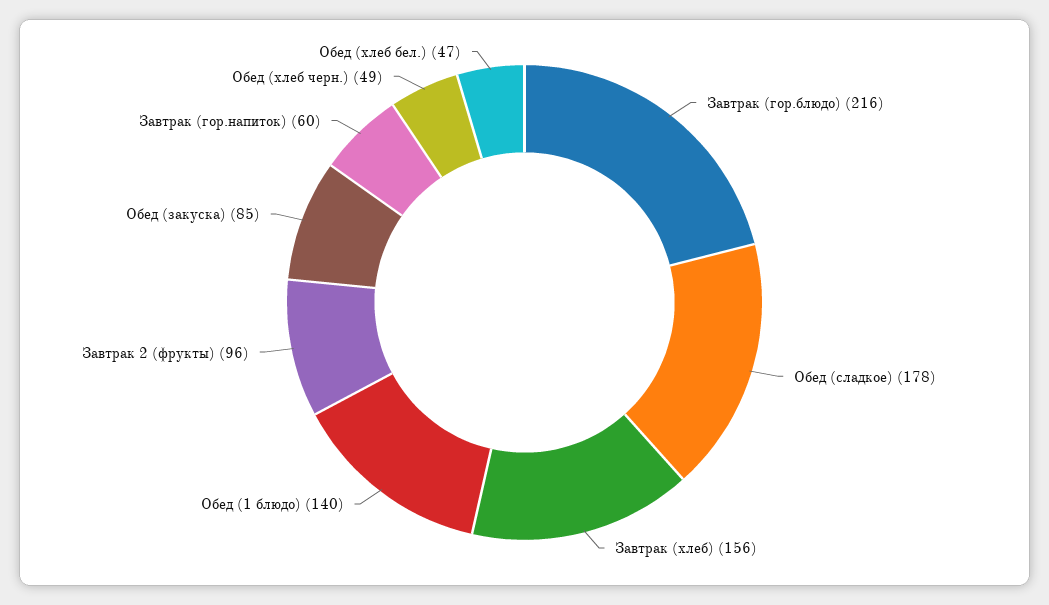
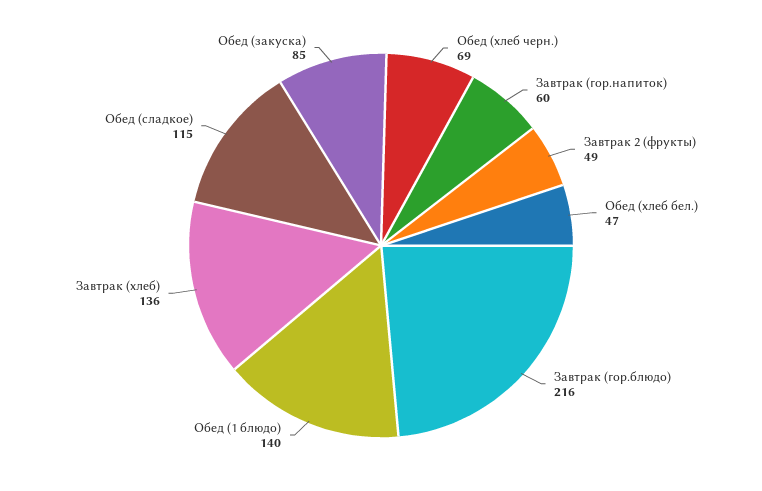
Обед (сладкое): 178 -> 115
Завтрак (хлеб): 156 -> 136
Завтрак 2 (фрукты): 96 -> 49
Обед (хлеб черн.): 49 -> 69

